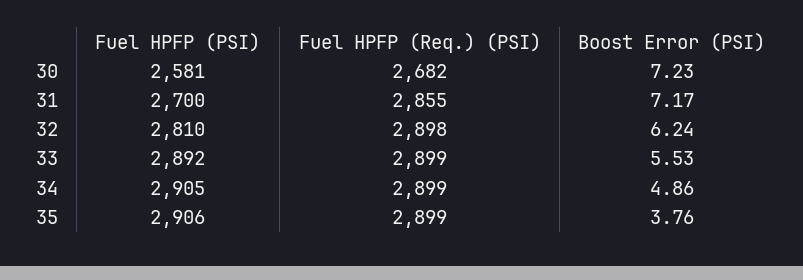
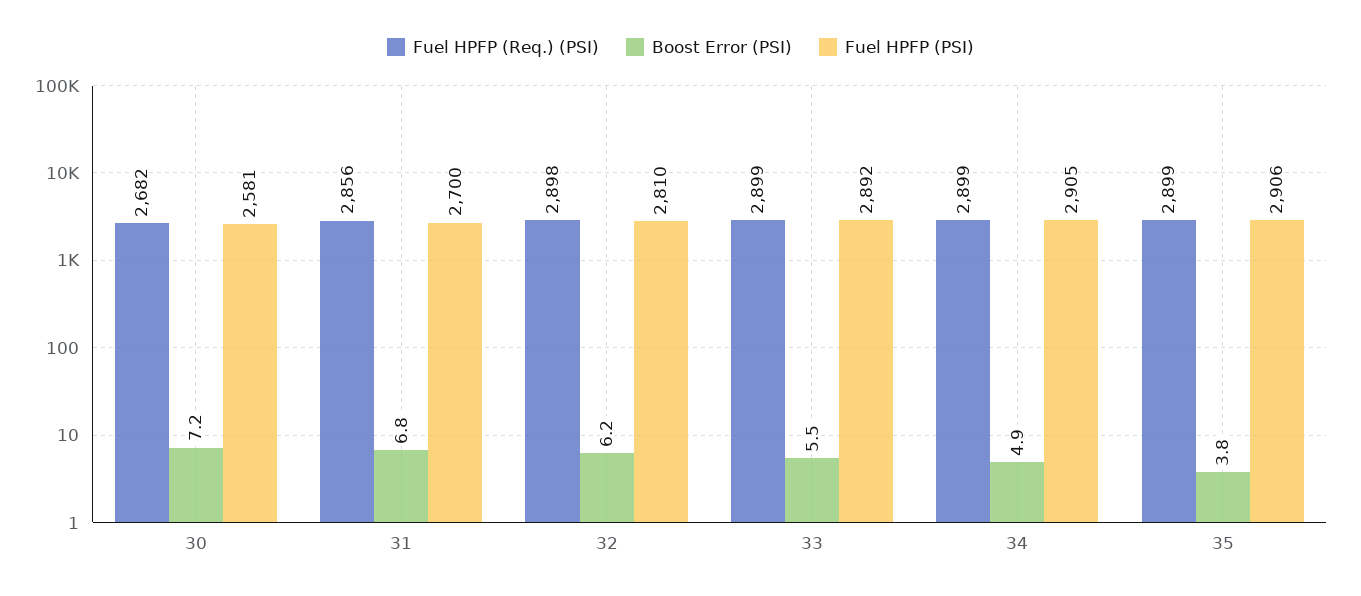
Fuel HPFP (Req.) (PSI), 31: 2855 -> 2856
Boost Error (PSI), 31: 7.17 -> 6.8

